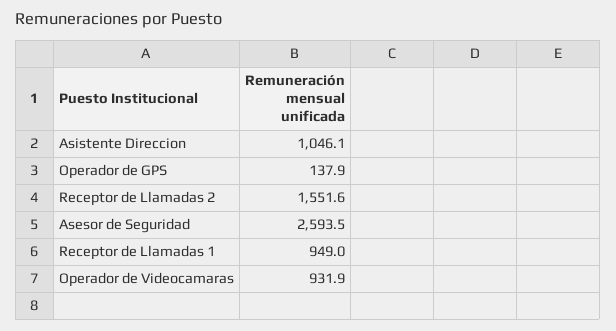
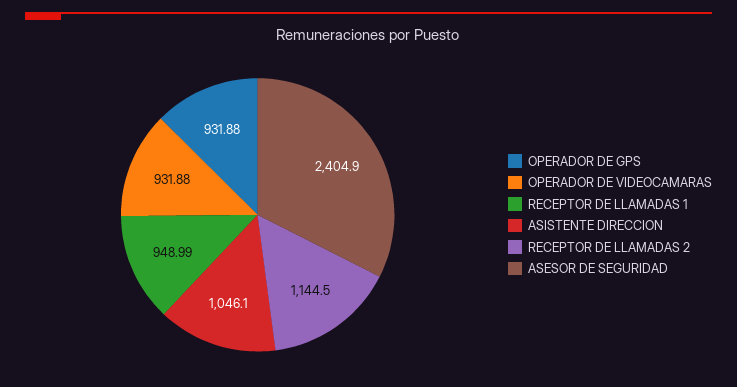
Operador de GPS: 137.9 -> 931.88
Receptor de Llamadas 2: 1551.6 -> 1144.5
Asesor de Seguridad: 2593.5 -> 2404.9

